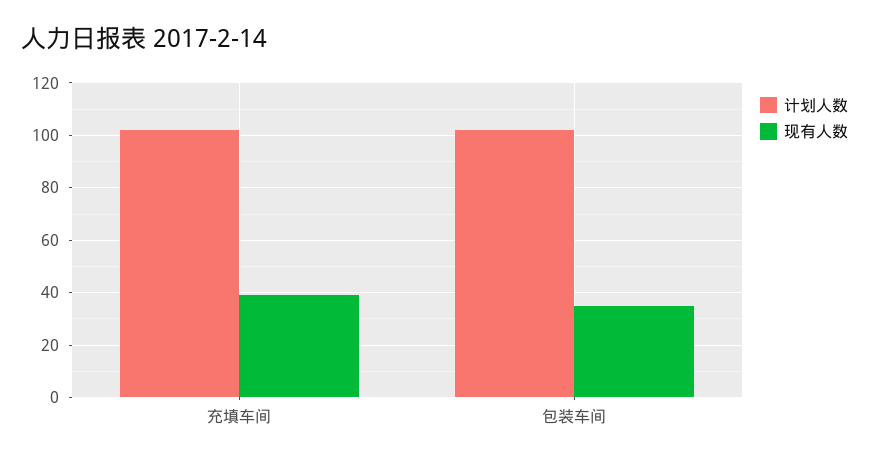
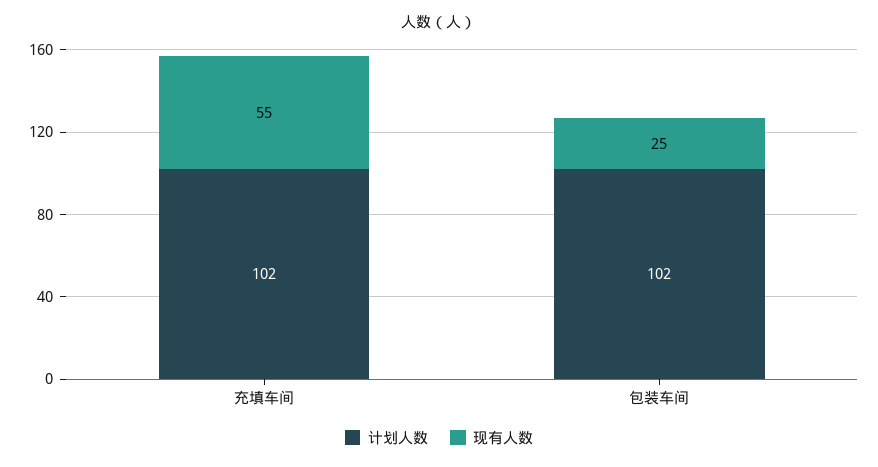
现有人数, 充填车间: 40 -> 55
现有人数, 包装车间: 35 -> 25

